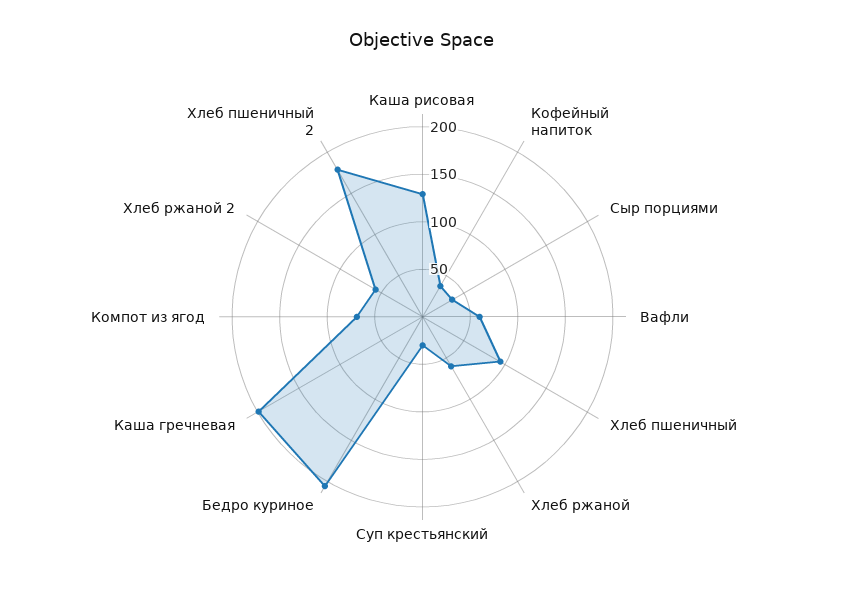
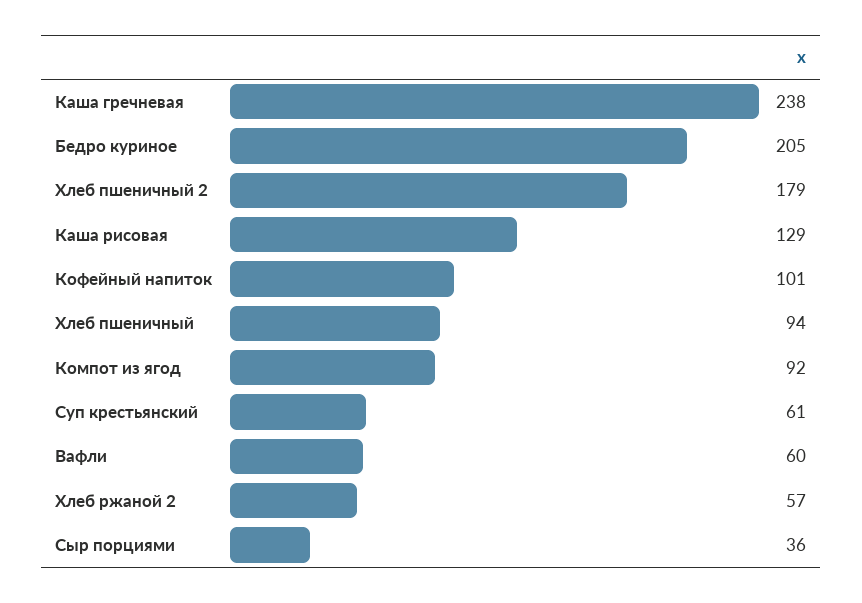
Кофейный напиток: 40 -> 101
Хлеб ржаной: 60 -> none
Суп крестьянский: 30 -> 61
Каша гречневая: 200 -> 238
Компот из ягод: 70 -> 92

